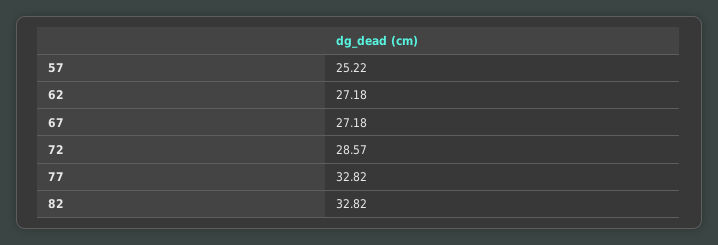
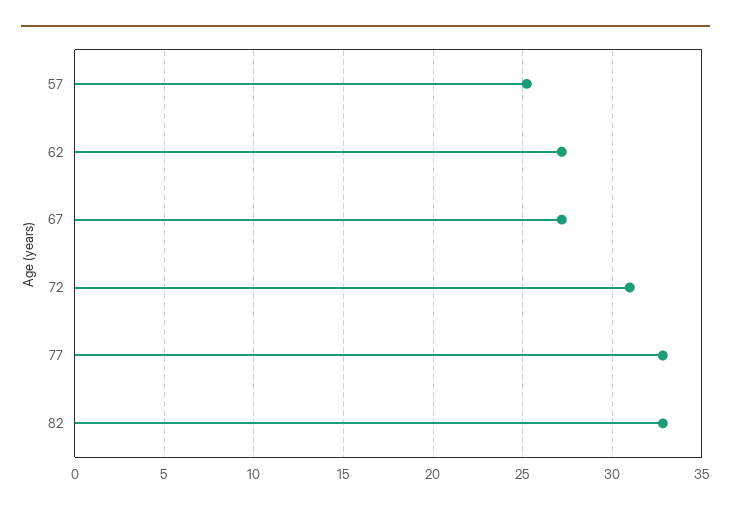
72: 28.57 -> 31

